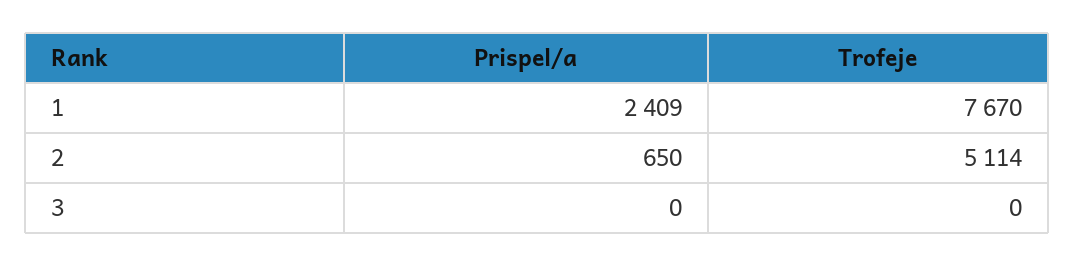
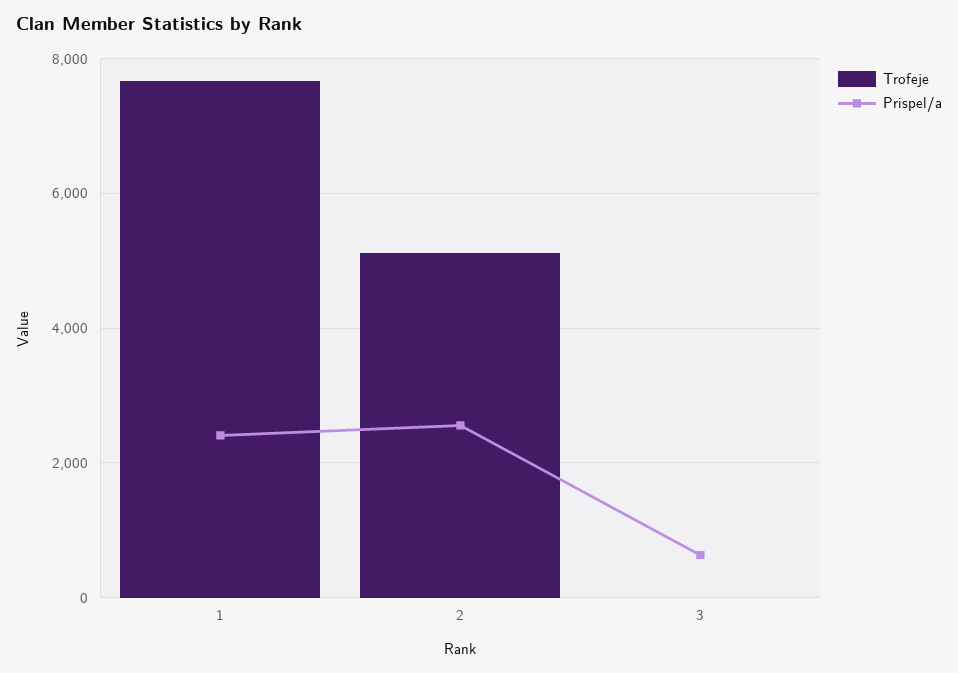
Prispel/a, 2: 650 -> 2600
Prispel/a, 3: 0 -> 600

